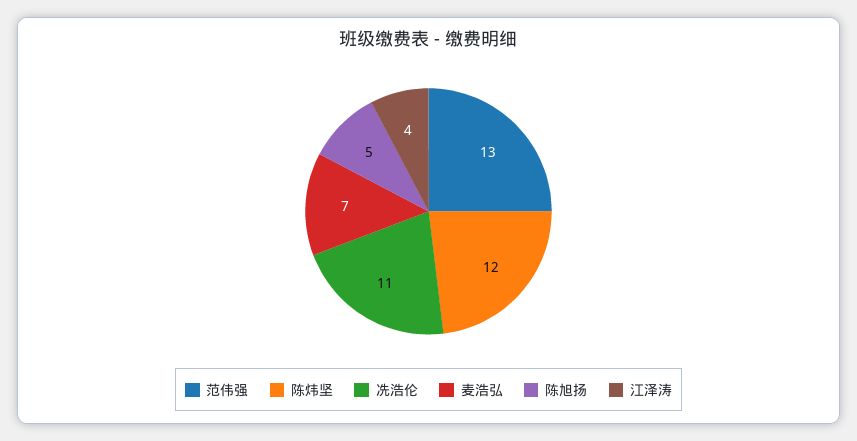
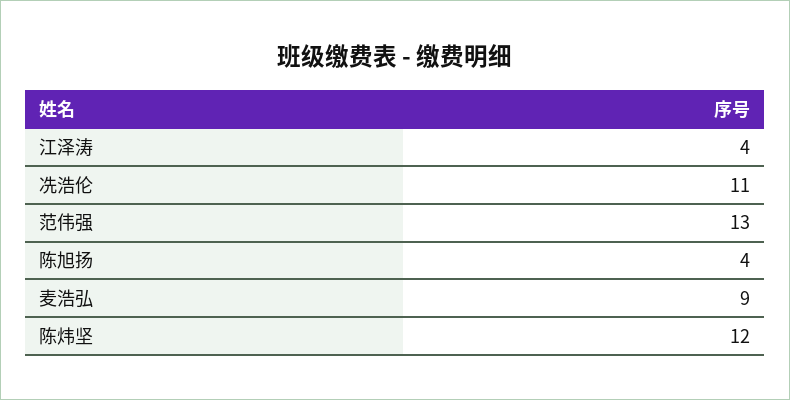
麦浩弘: 7 -> 9
陈旭扬: 5 -> 4

